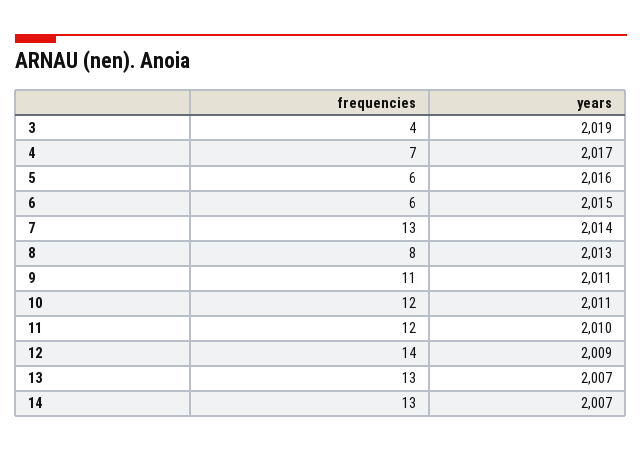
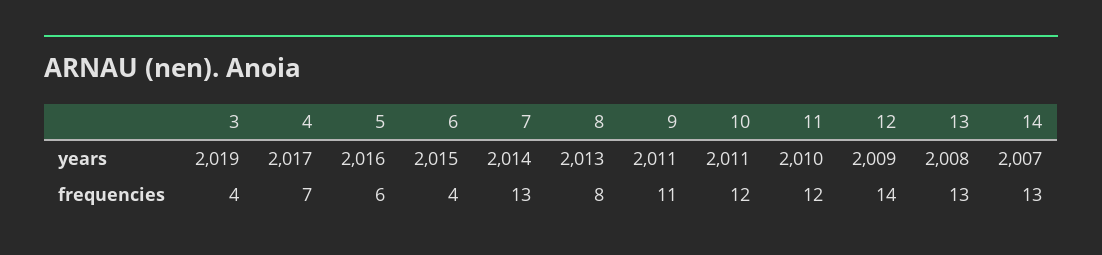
frequencies, 6: 6 -> 4
years, 13: 2007 -> 2008

